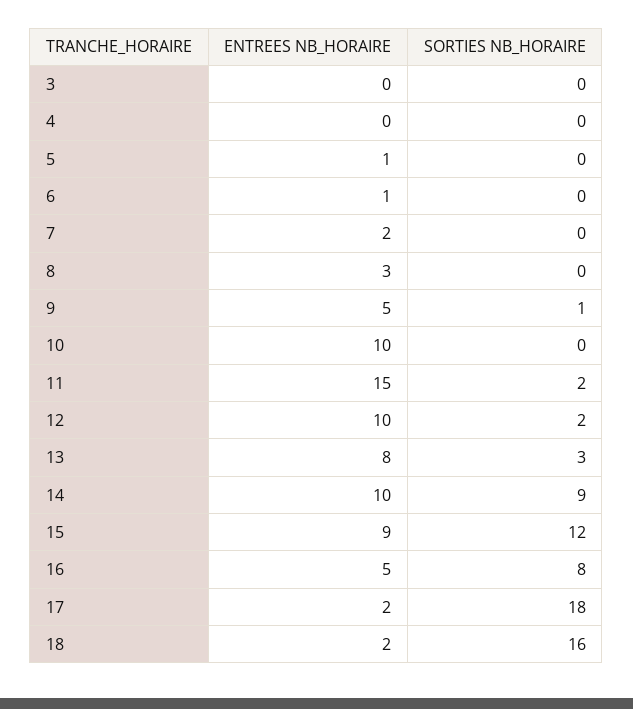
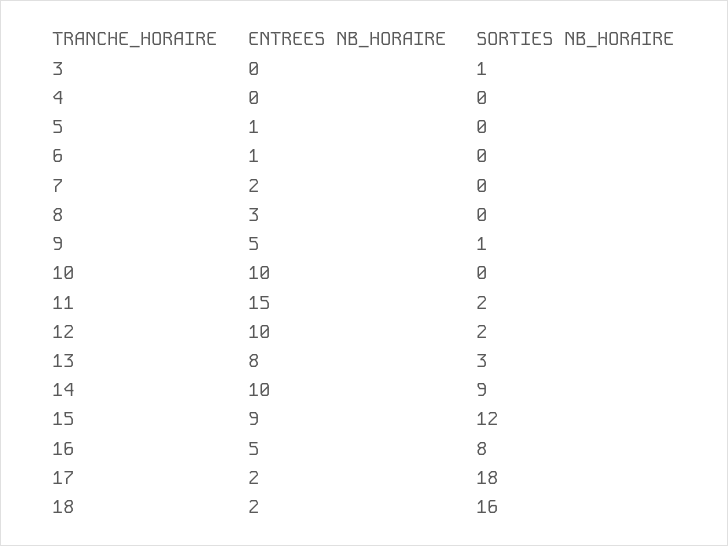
SORTIES NB_HORAIRE, 3: 0 -> 1

